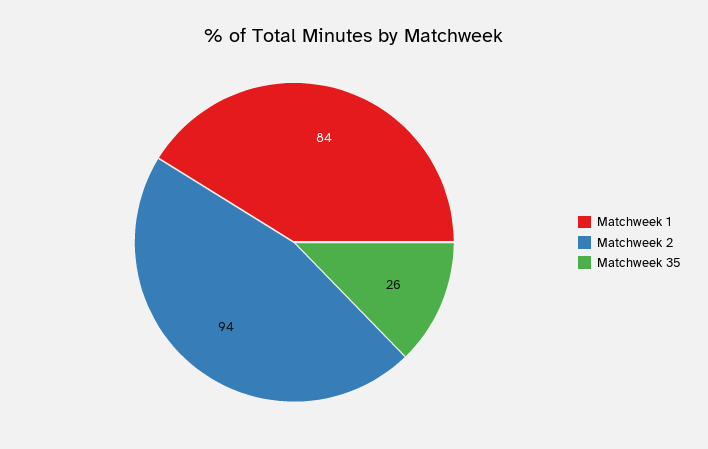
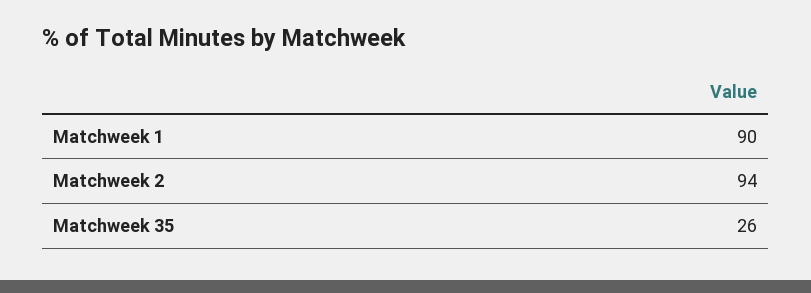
Matchweek 1: 84 -> 90

